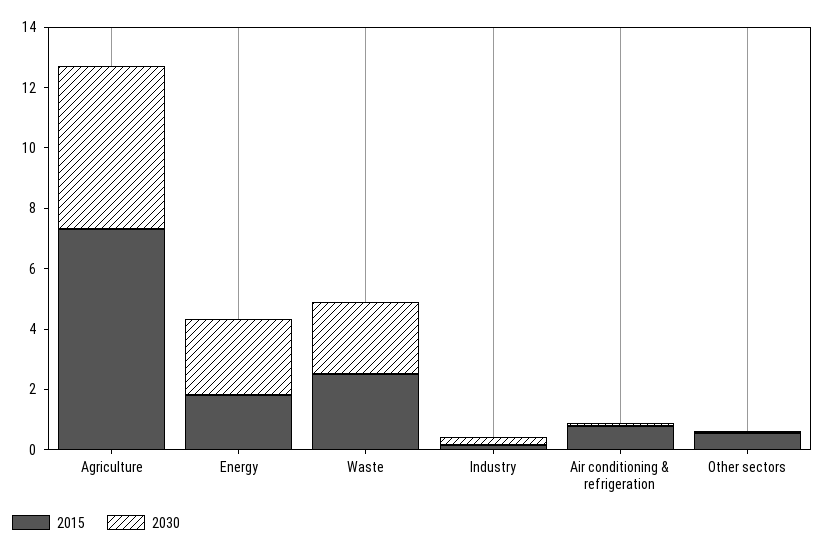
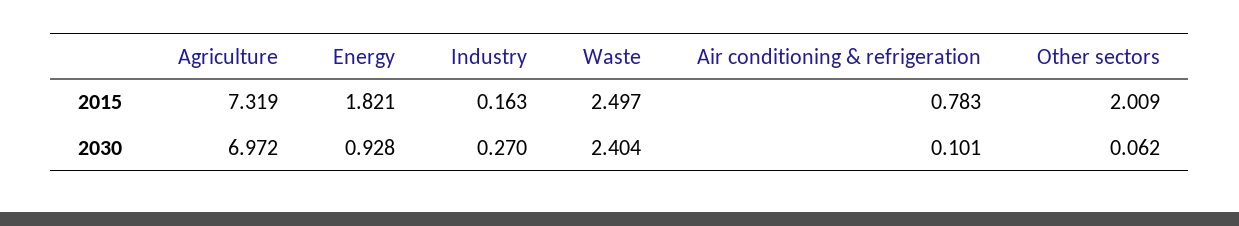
2030, Agriculture: 5.5 -> 6.972
2030, Energy: 2.5 -> 0.928
2015, Other sectors: 0.5 -> 2.009

